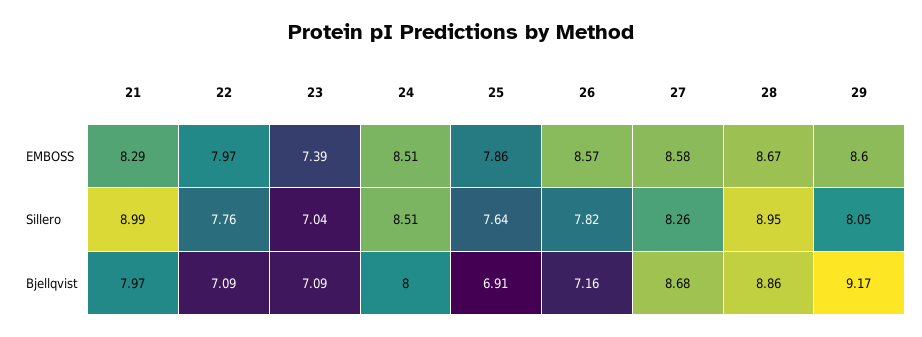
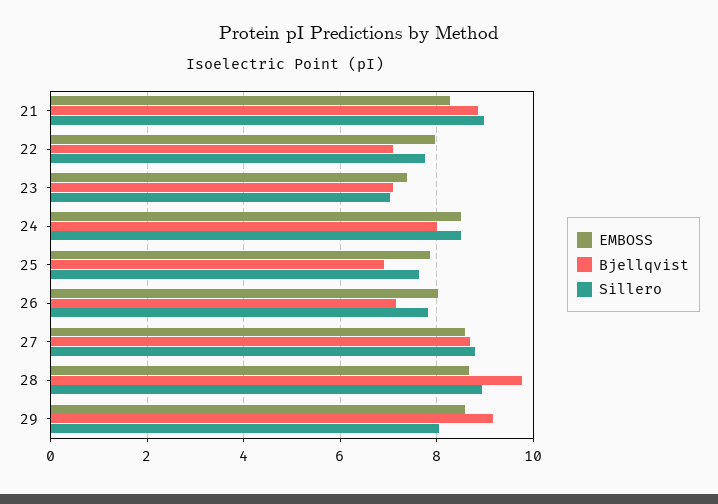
EMBOSS, 26: 8.57 -> 8
Sillero, 27: 8.26 -> 8.8
Bjellqvist, 21: 7.97 -> 8.8
Bjellqvist, 28: 8.86 -> 9.8

